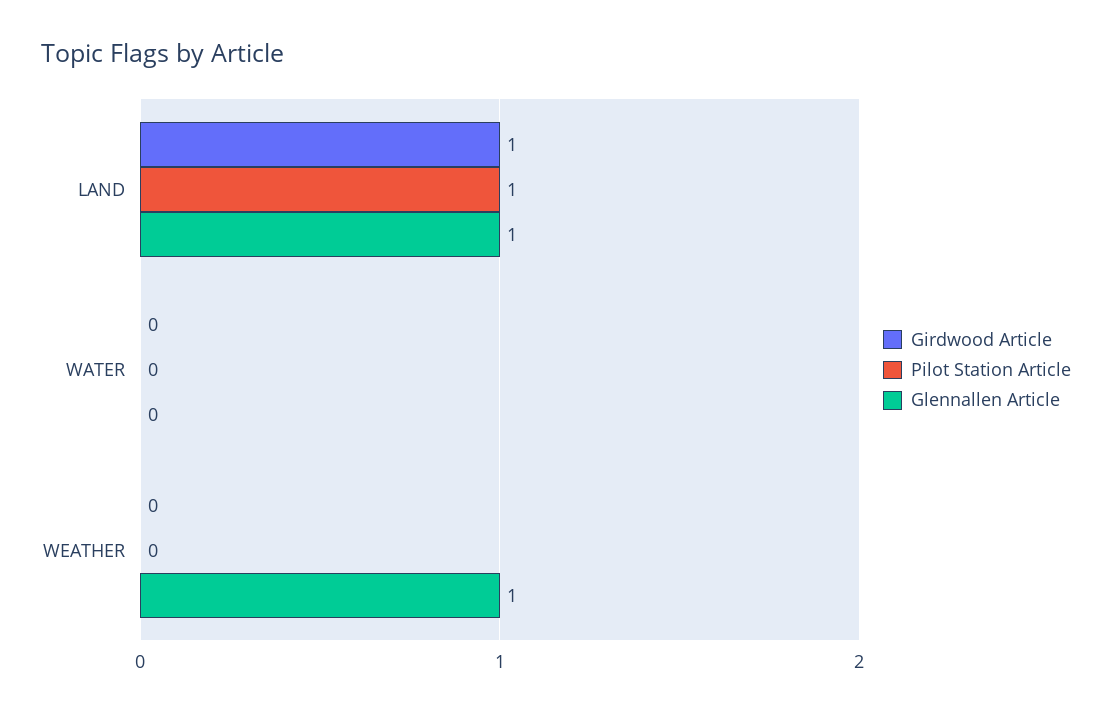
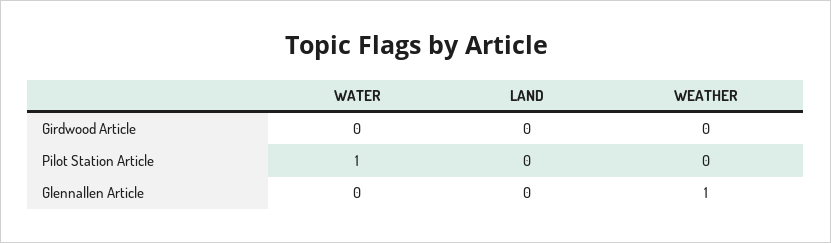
Girdwood Article, LAND: 1 -> 0
Pilot Station Article, LAND: 1 -> 0
Glennallen Article, LAND: 1 -> 0
Pilot Station Article, WATER: 0 -> 1

